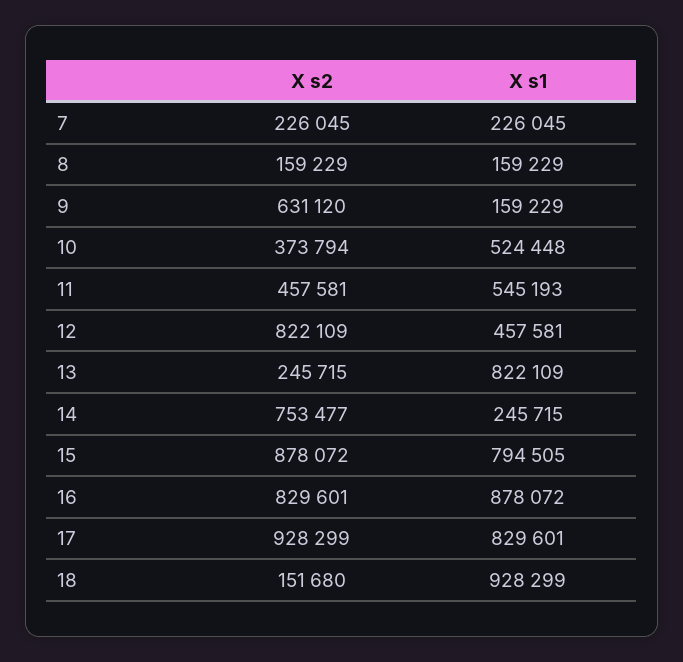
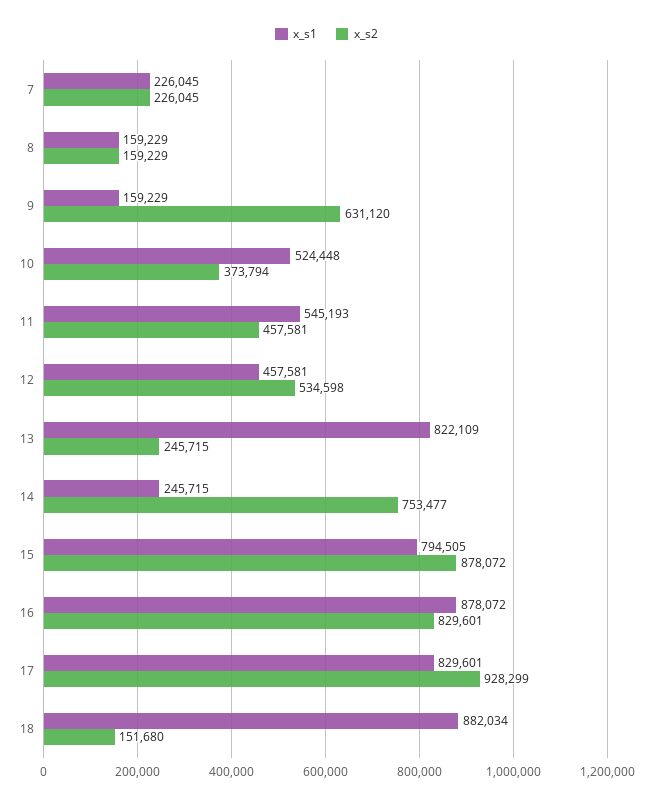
X s2, 12: 822109 -> 534598
X s1, 18: 928299 -> 882034

